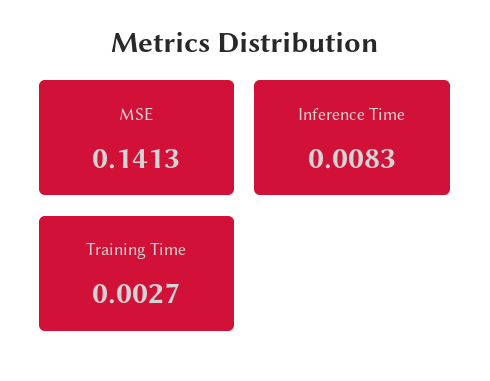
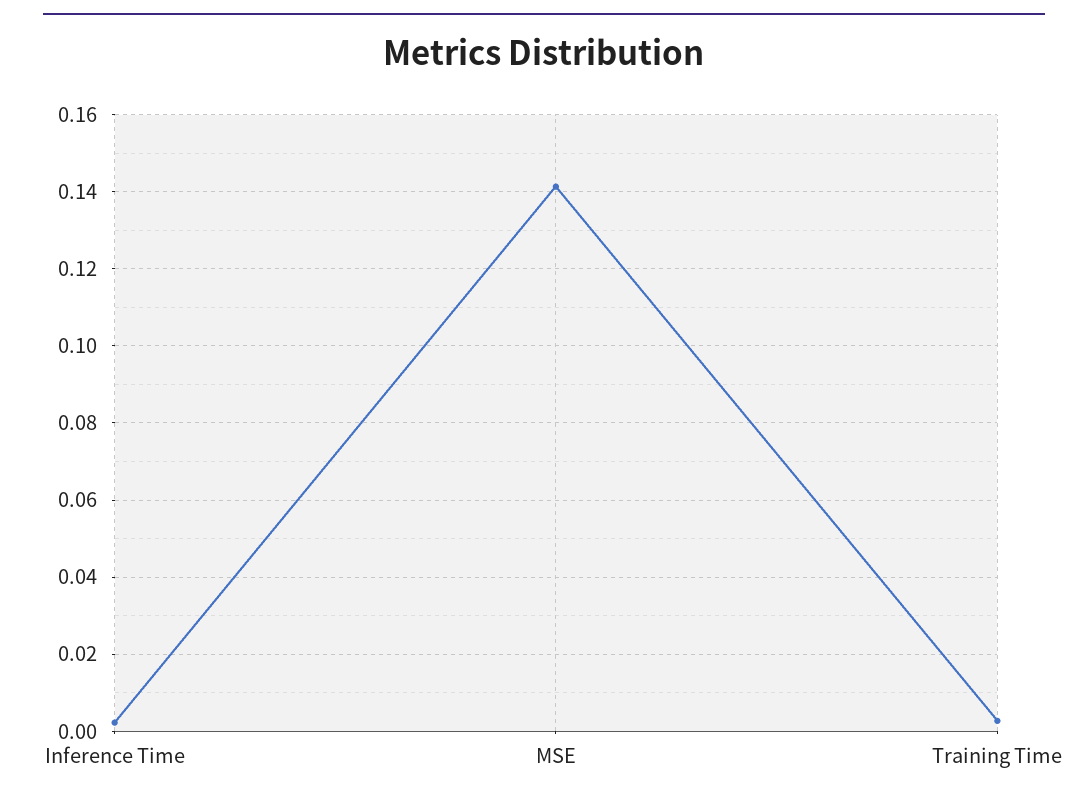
Inference Time: 0.0083 -> 0.002

